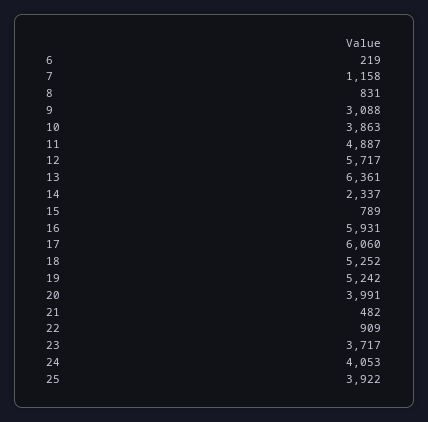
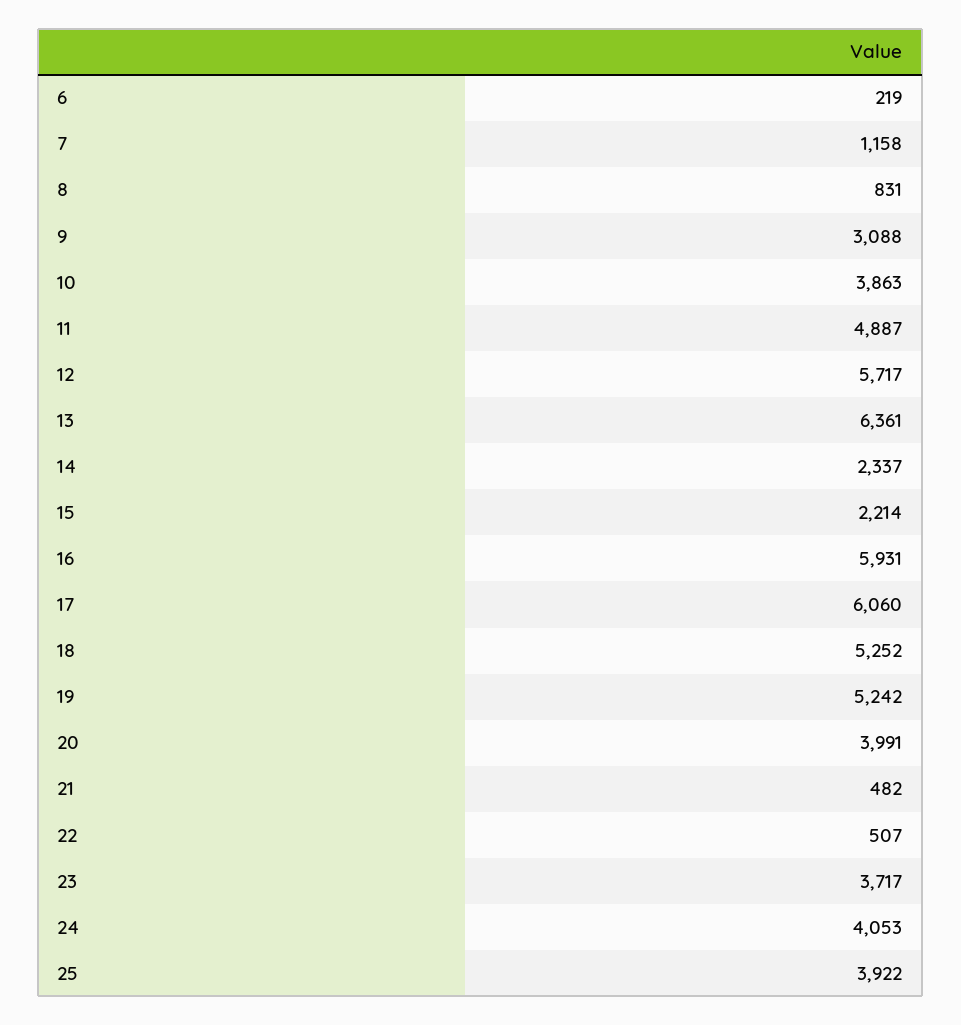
15: 789 -> 2214
22: 909 -> 507

